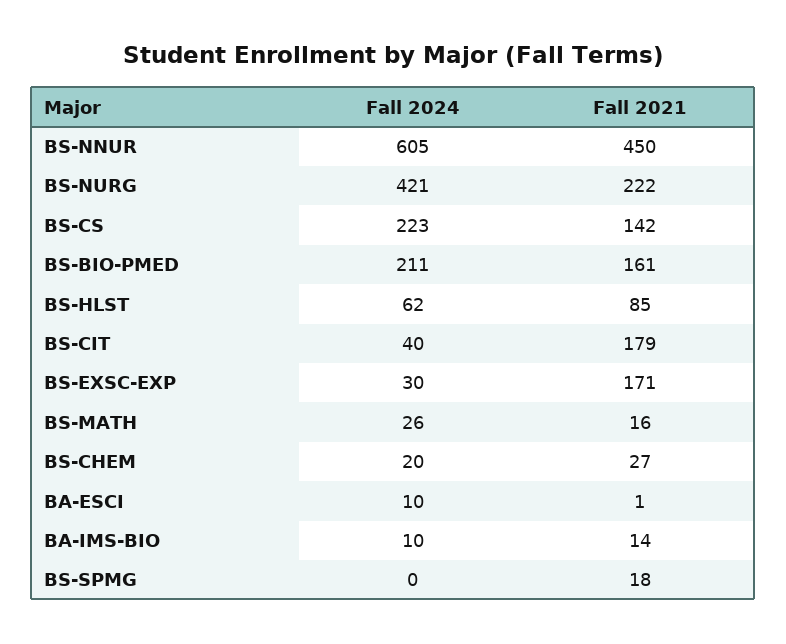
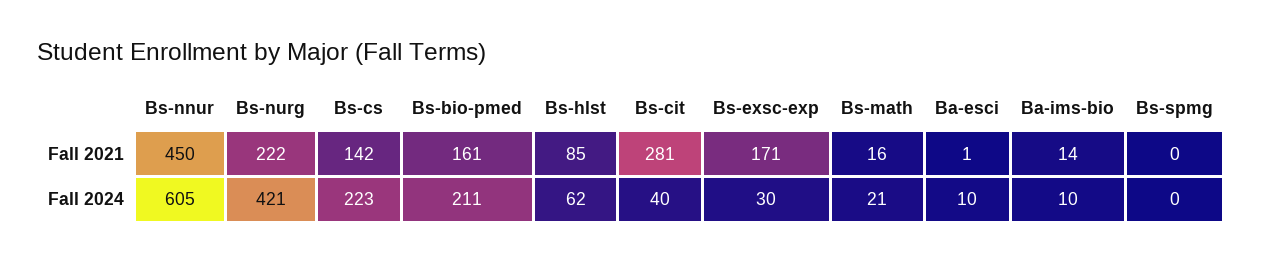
Fall 2021, BS-CIT: 179 -> 281
Fall 2024, BS-MATH: 26 -> 21
Fall 2024, BS-CHEM: 20 -> none
Fall 2021, BS-CHEM: 27 -> none
Fall 2021, BS-SPMG: 18 -> 0

